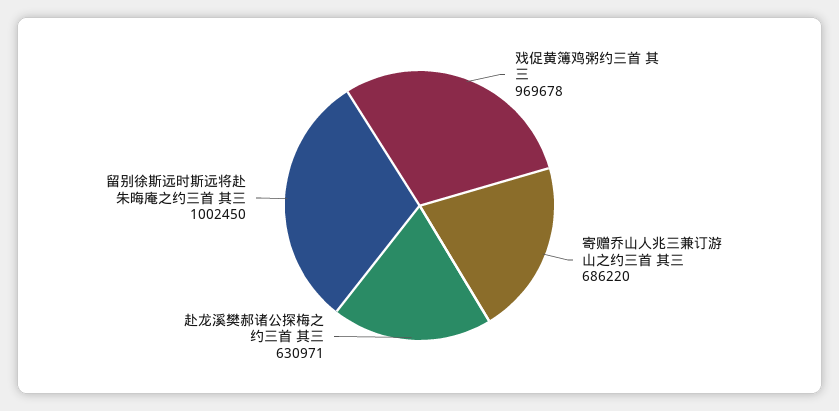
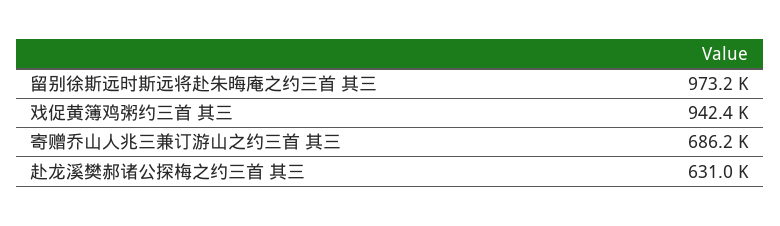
戏促黄簿鸡粥约三首 其三: 969678 -> 942400
留别徐斯远时斯远将赴朱晦庵之约三首 其三: 1002450 -> 973200

